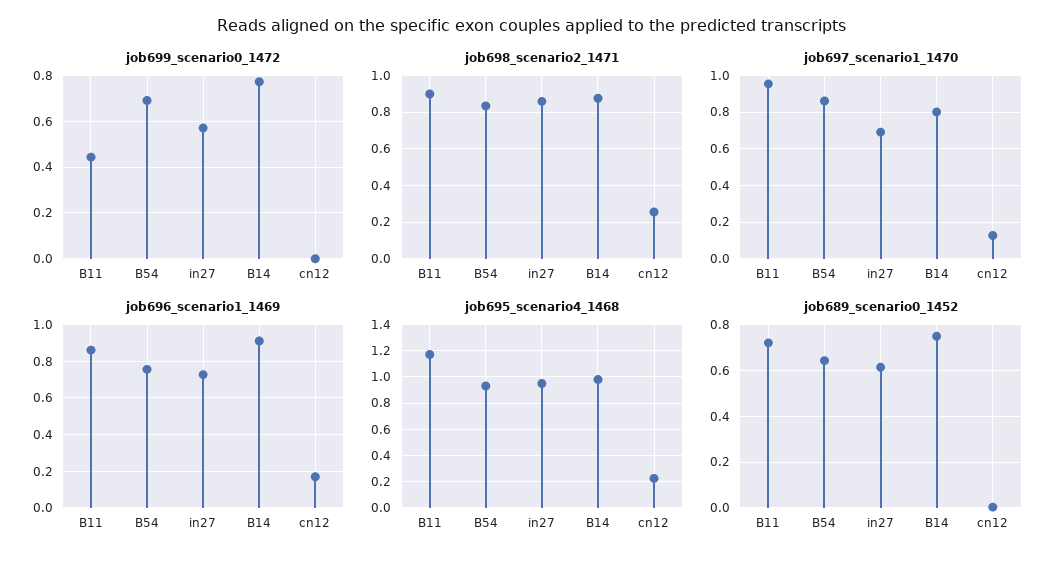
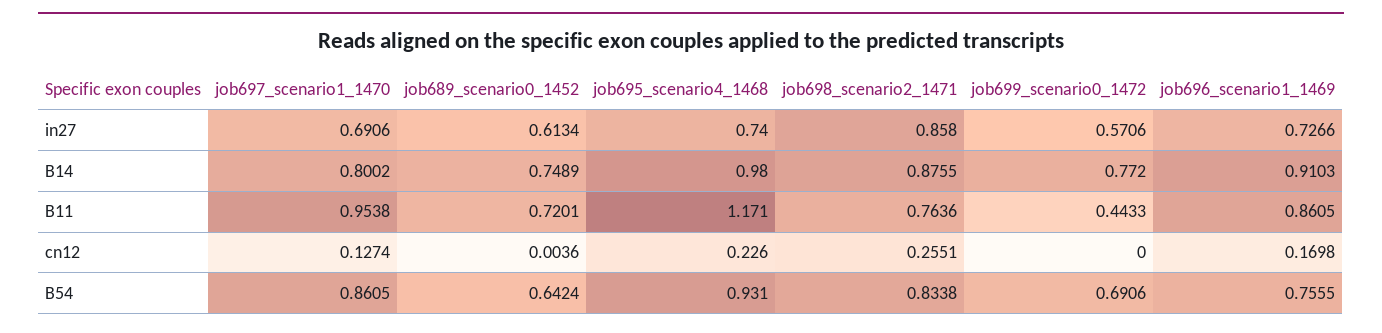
job698_scenario2_1471, B11: 0.9 -> 0.7636
job695_scenario4_1468, in27: 0.95 -> 0.74

